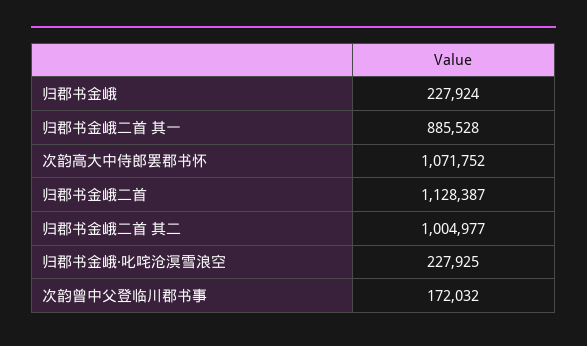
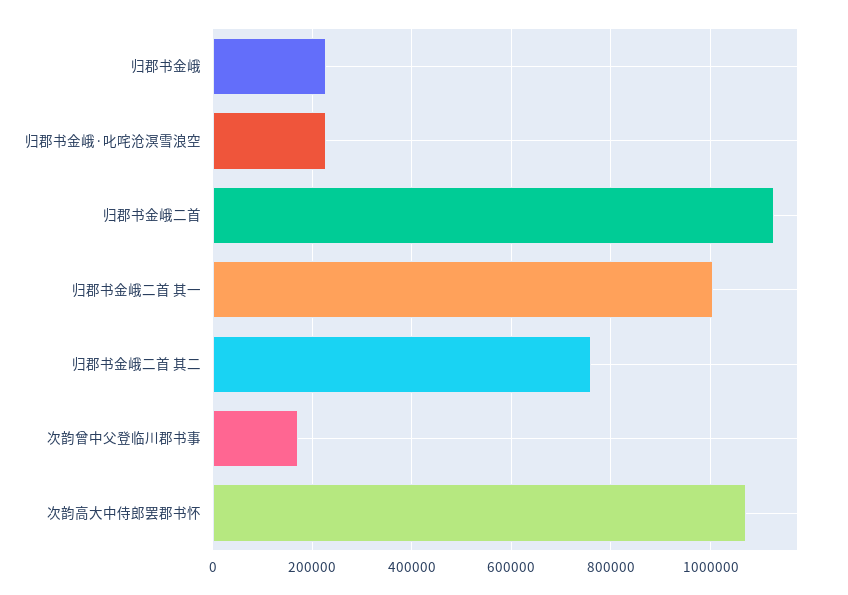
归郡书金峨二首 其一: 885528 -> 1000000
归郡书金峨二首 其二: 1004977 -> 760000

